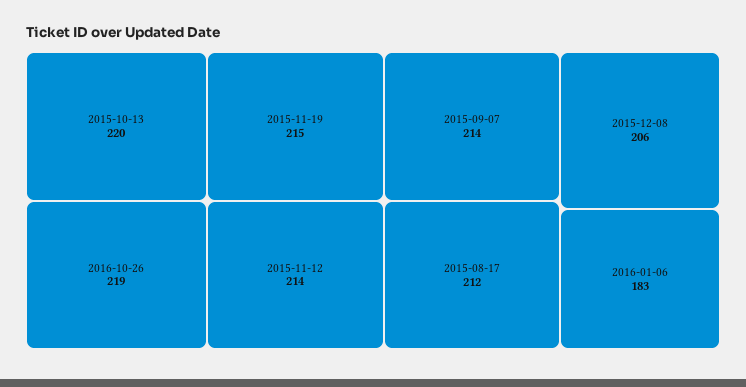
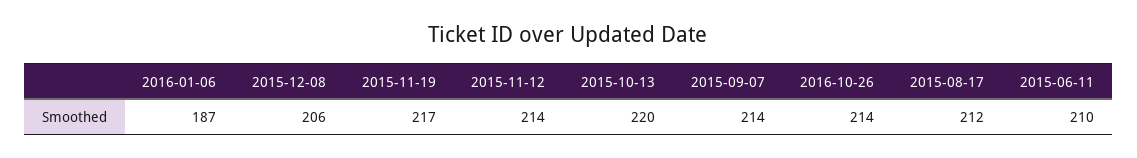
2016-10-26: 219 -> 214
2015-11-19: 215 -> 217
2016-01-06: 183 -> 187
2015-06-11: none -> 210

